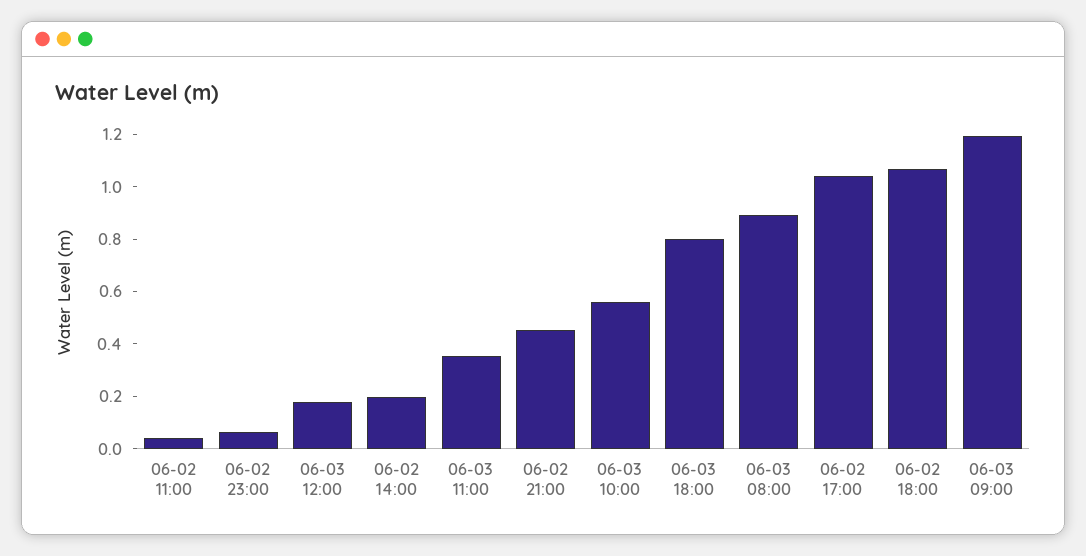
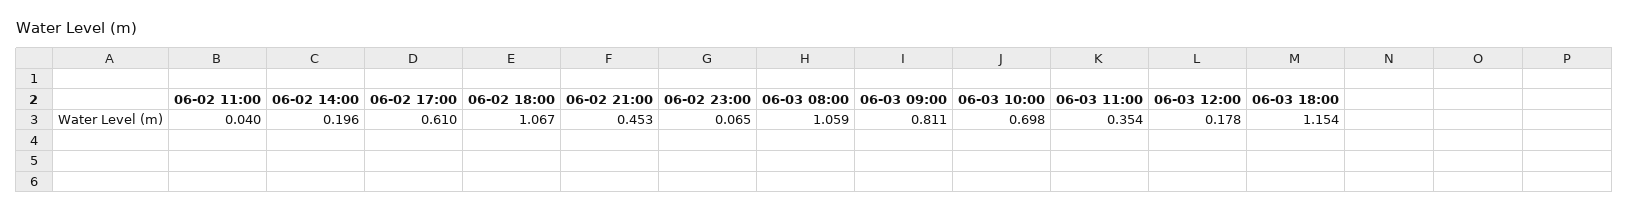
06-03 10:00: 0.55 -> 0.698
06-03 18:00: 0.8 -> 1.154
06-03 08:00: 0.9 -> 1.059
06-02 17:00: 1.05 -> 0.61
06-03 09:00: 1.2 -> 0.811

